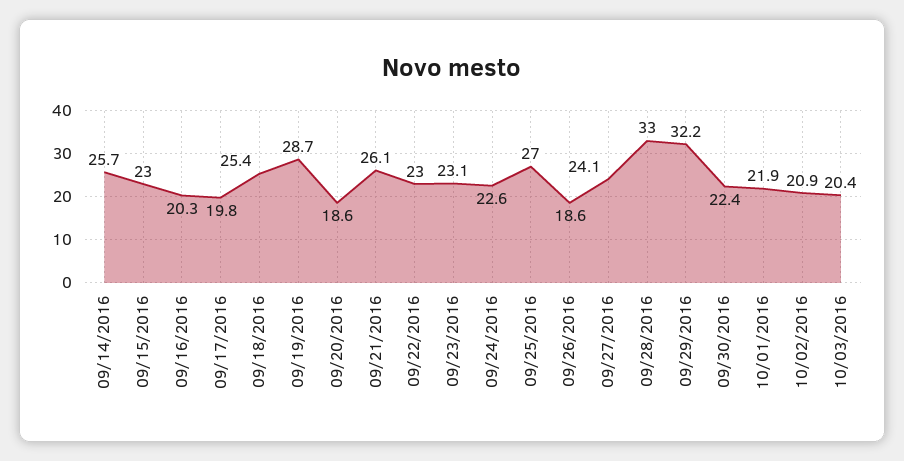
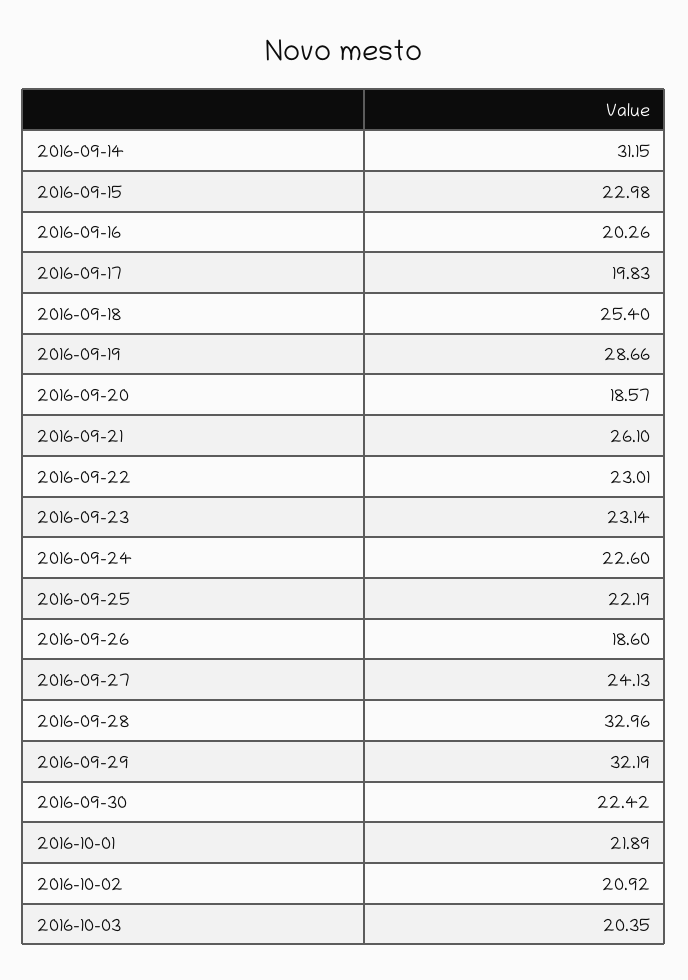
09/14/2016: 25.7 -> 31.15
09/25/2016: 27 -> 22.19

